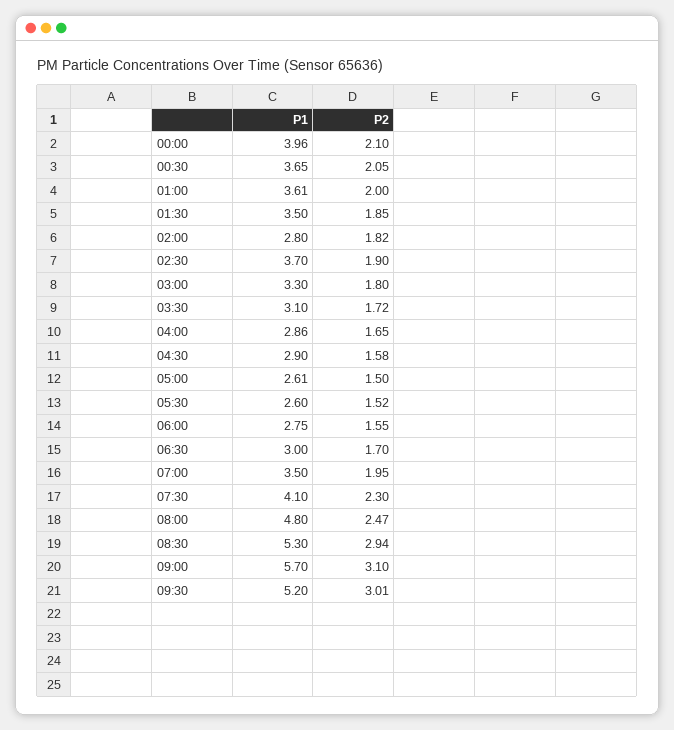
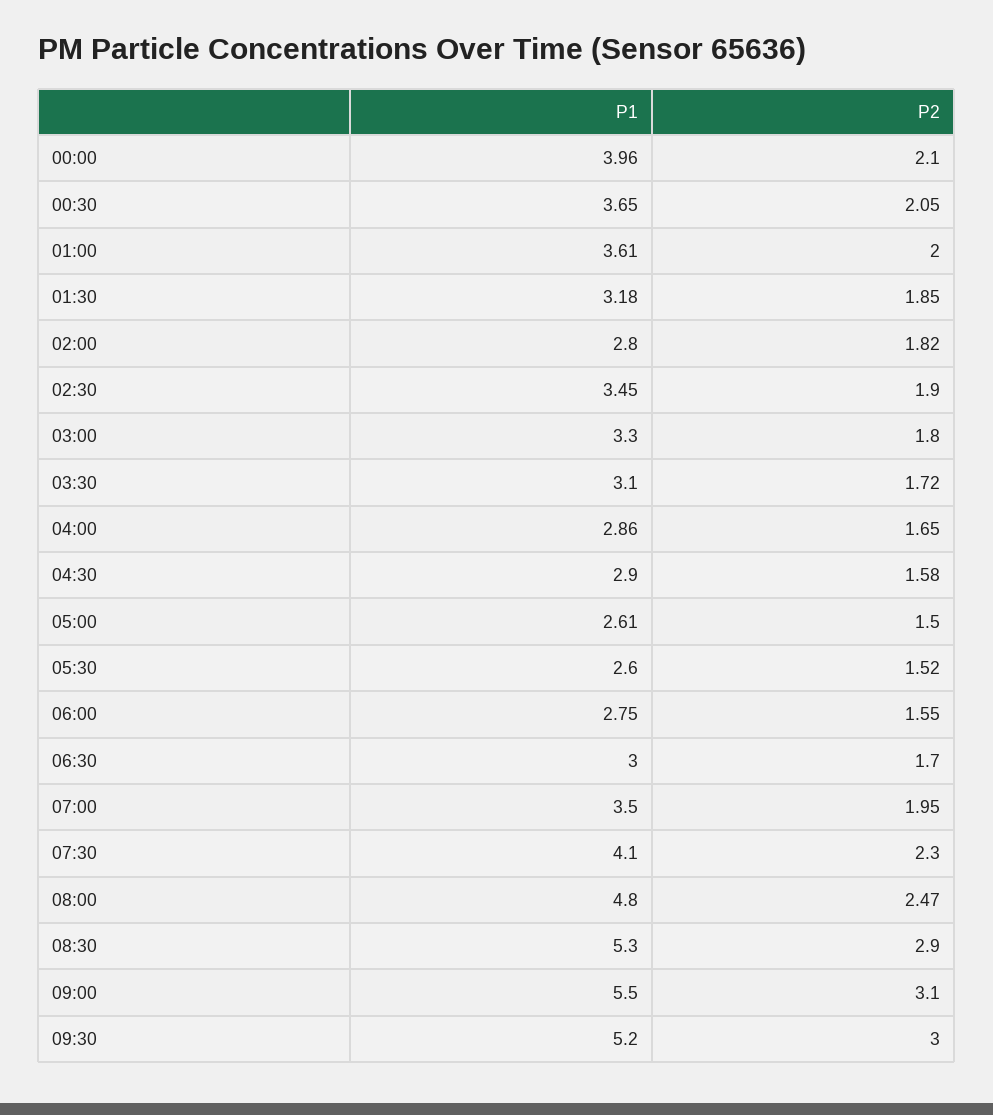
P1, 01:30: 3.5 -> 3.18
P1, 02:30: 3.7 -> 3.45
P2, 08:30: 2.94 -> 2.9
P1, 09:00: 5.7 -> 5.5
P2, 09:30: 3.01 -> 3

